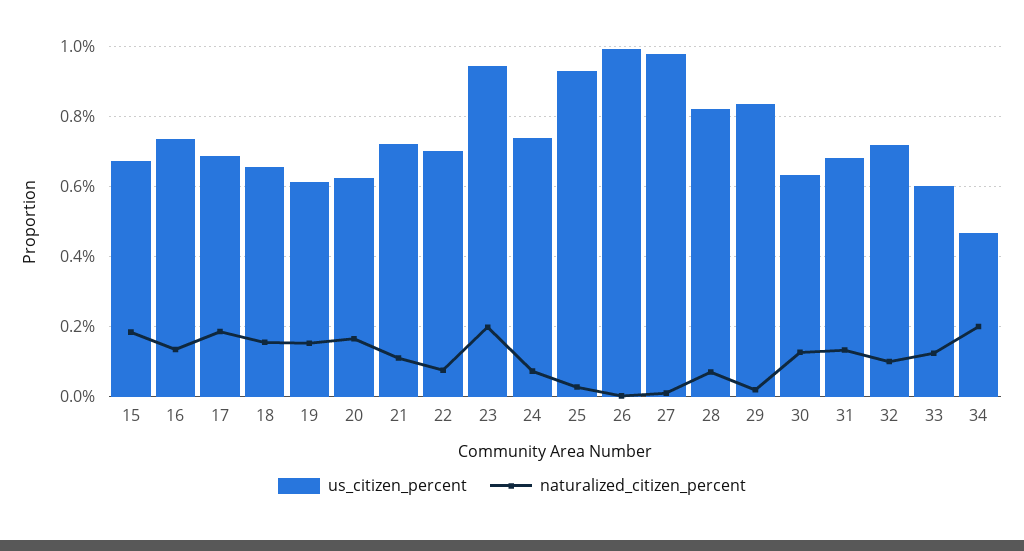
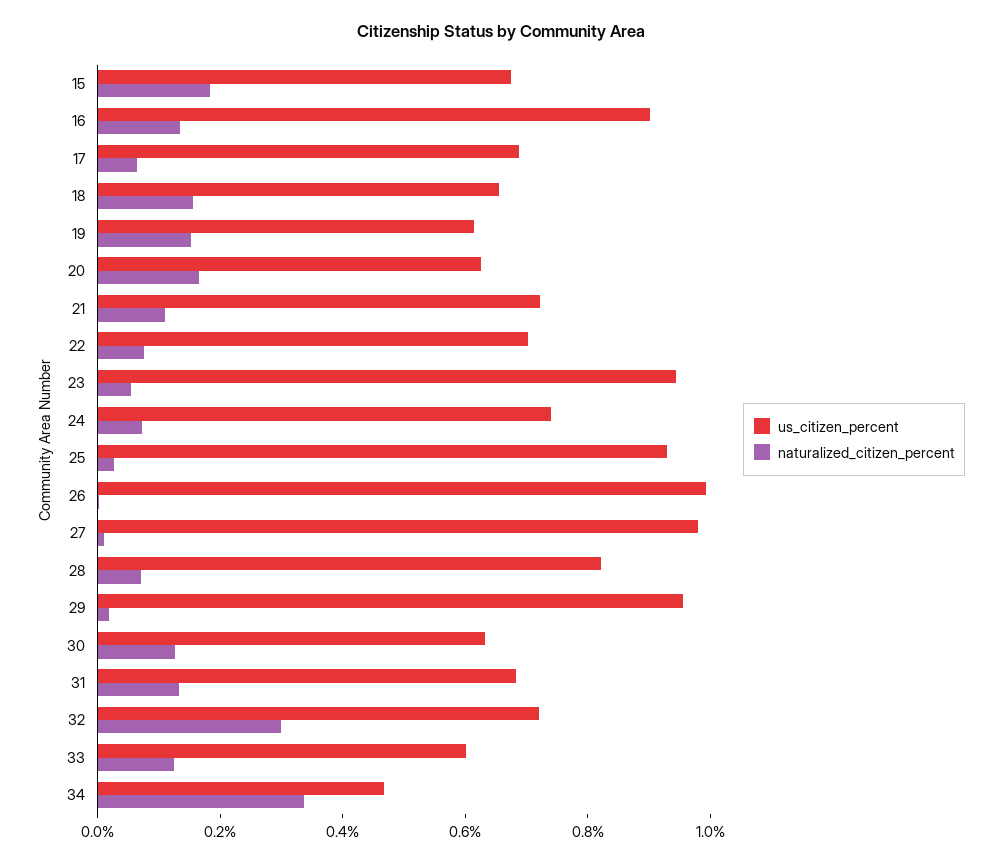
us_citizen_percent, 16: 0.74 -> 0.9
naturalized_citizen_percent, 17: 0.18 -> 0.05
naturalized_citizen_percent, 23: 0.2 -> 0.05
us_citizen_percent, 29: 0.84 -> 0.95
naturalized_citizen_percent, 32: 0.1 -> 0.3
naturalized_citizen_percent, 34: 0.2 -> 0.35

